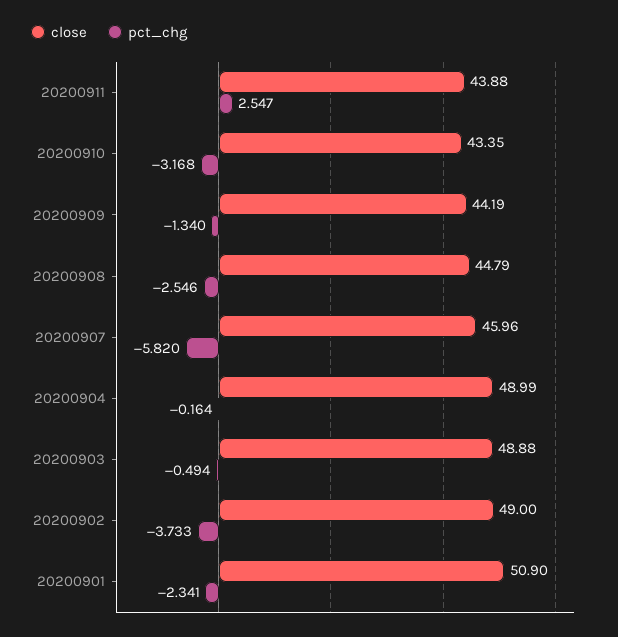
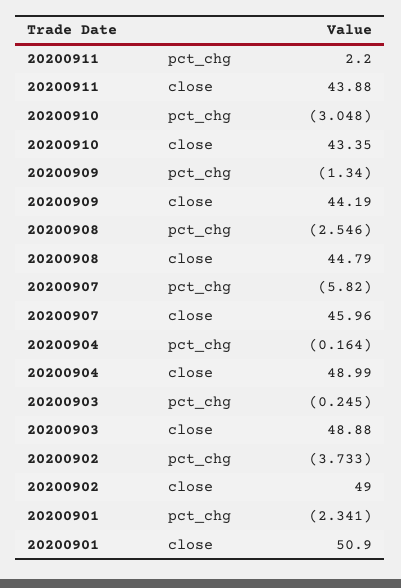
pct_chg, 20200911: 2.547 -> 2.2
pct_chg, 20200910: -3.168 -> -3.048
pct_chg, 20200903: -0.494 -> -0.245

